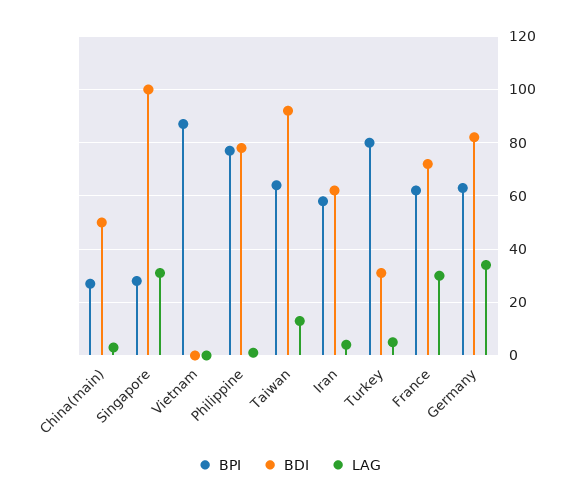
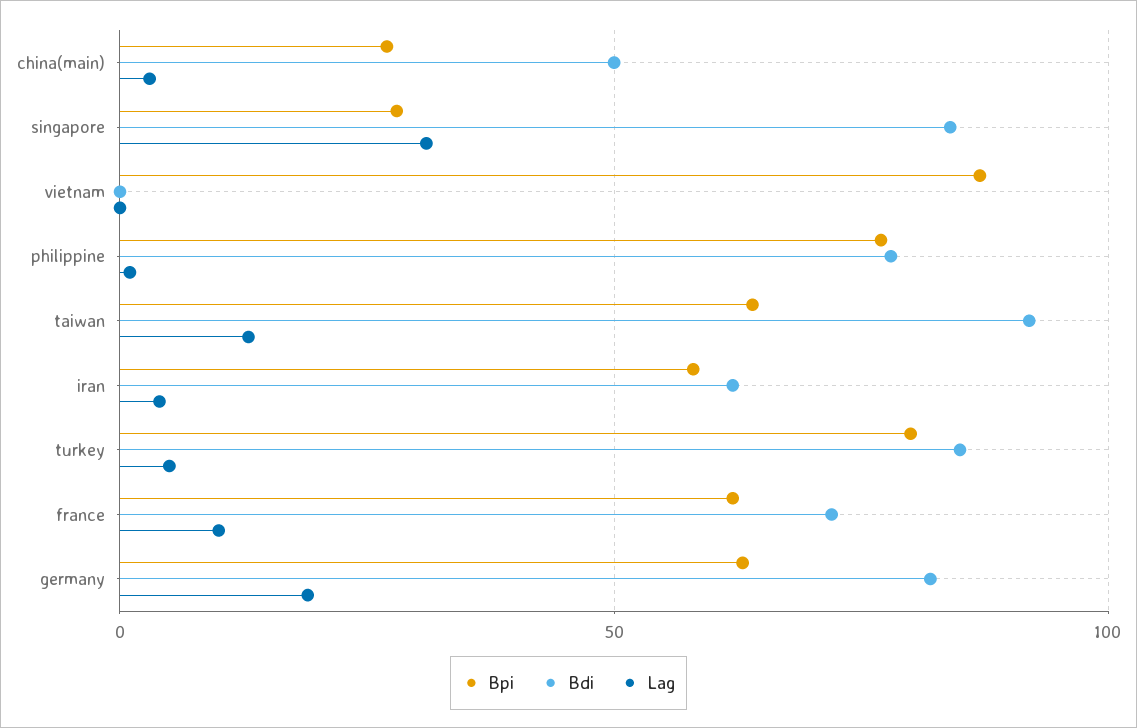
BDI, Singapore: 100 -> 85
BDI, Turkey: 30 -> 85
LAG, France: 30 -> 10
LAG, Germany: 35 -> 20

